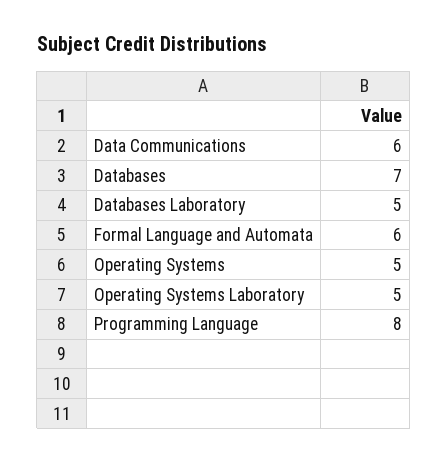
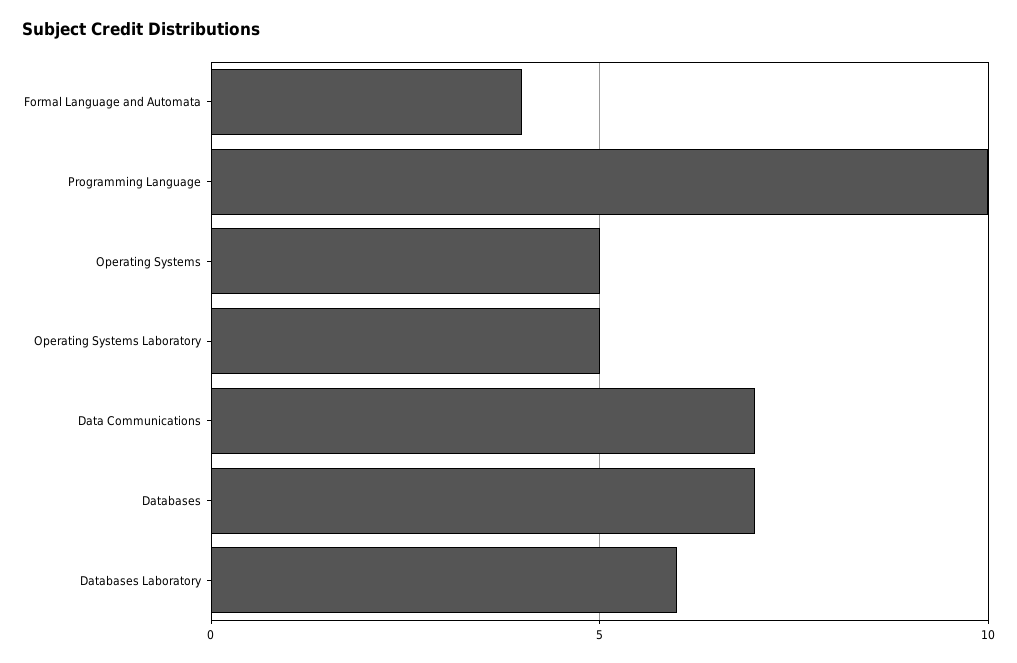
Data Communications: 6 -> 7
Databases Laboratory: 5 -> 6
Formal Language and Automata: 6 -> 4
Programming Language: 8 -> 10

